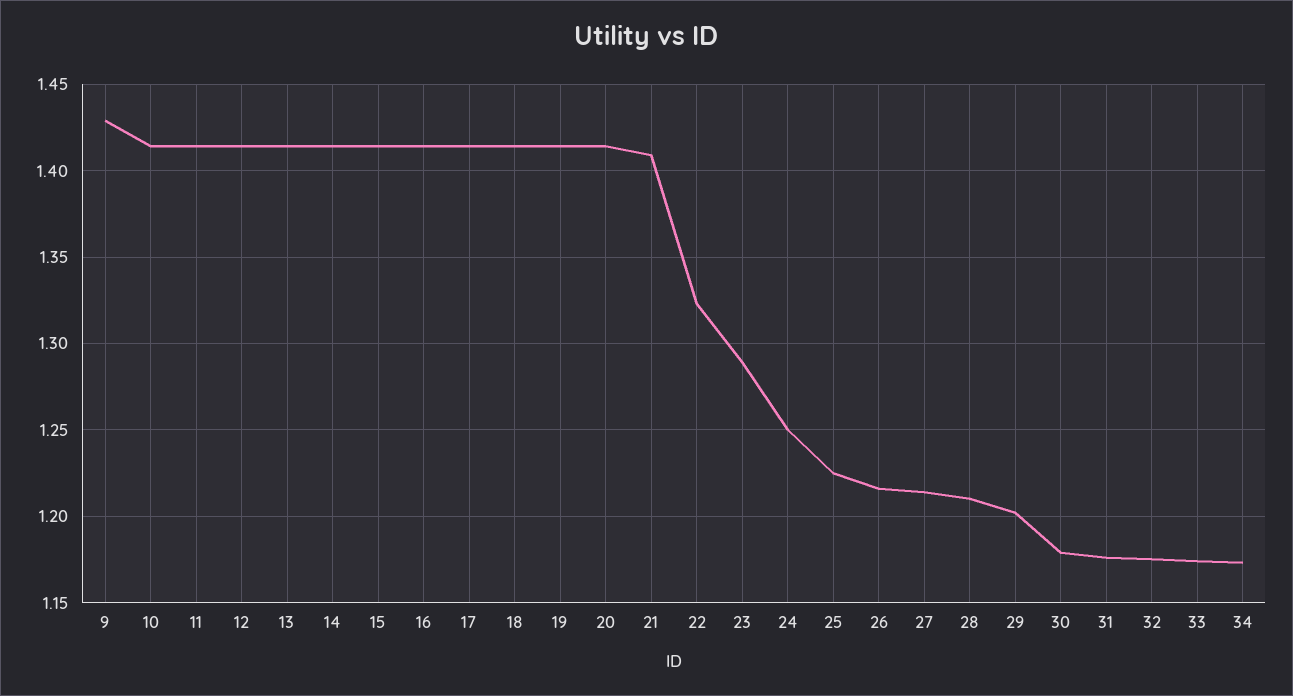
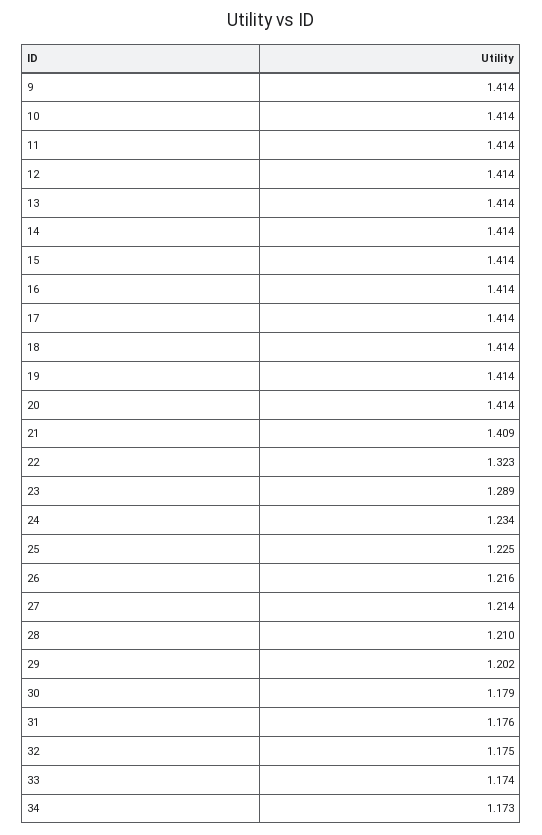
9: 1.43 -> 1.414
24: 1.25 -> 1.234

